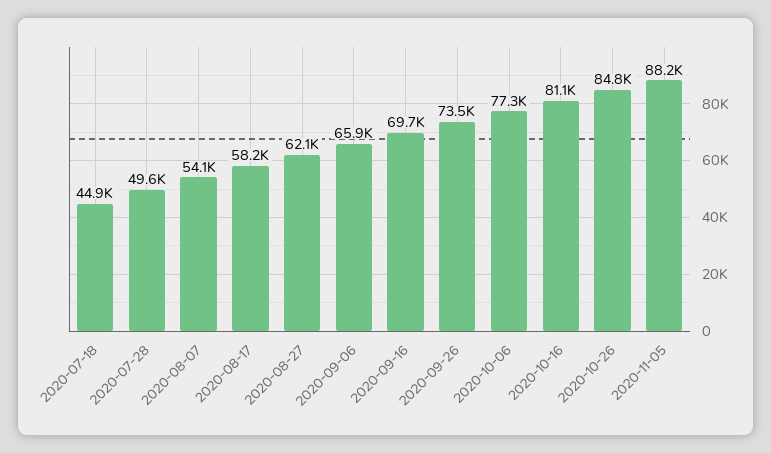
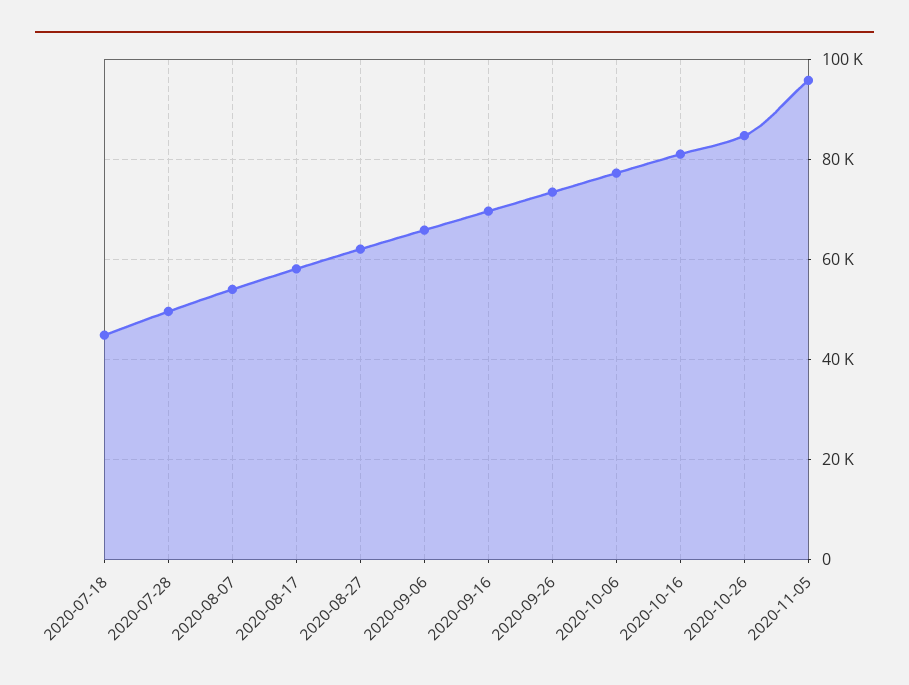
2020-11-05: 88200 -> 96000

